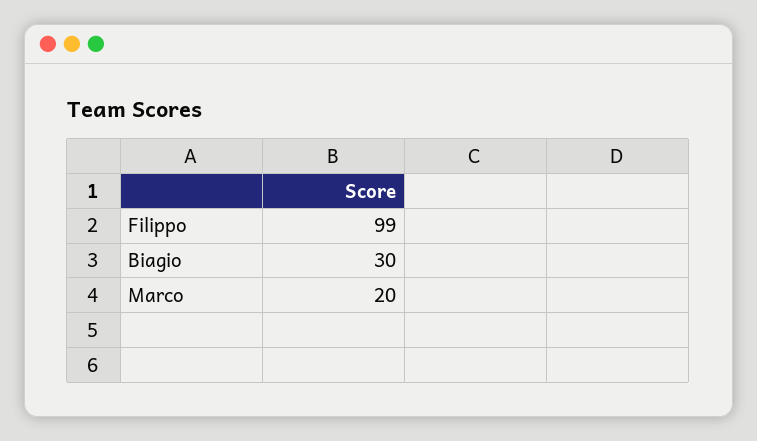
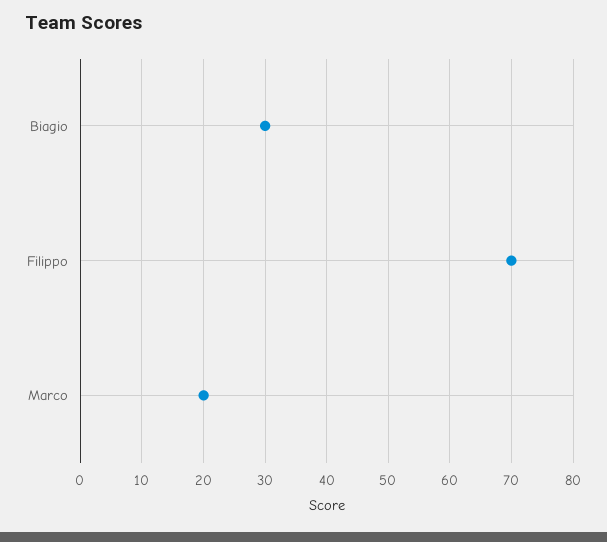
Filippo: 99 -> 70

